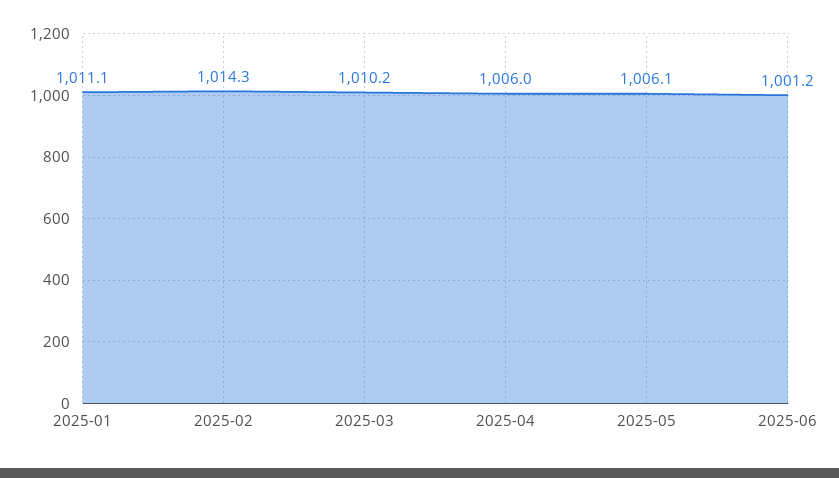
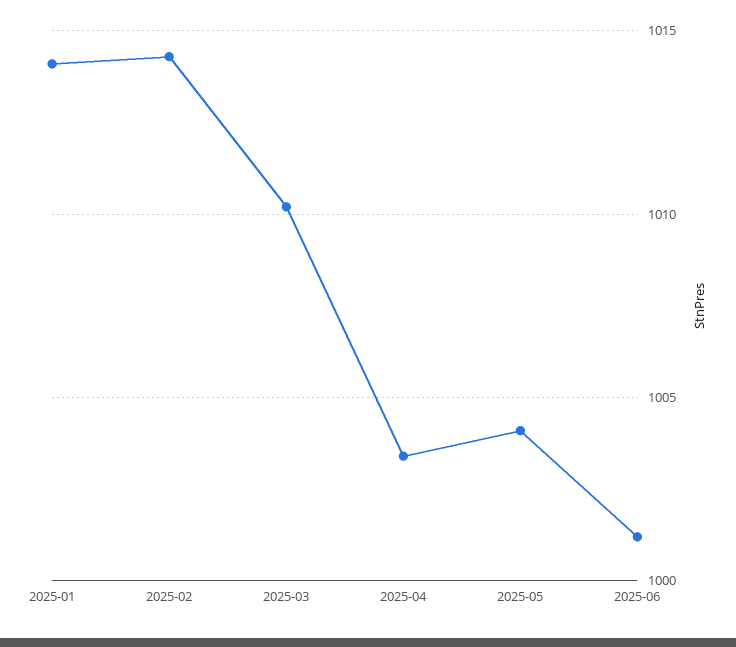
2025-01: 1011.1 -> 1014
2025-04: 1006 -> 1003.5
2025-05: 1006.1 -> 1004

